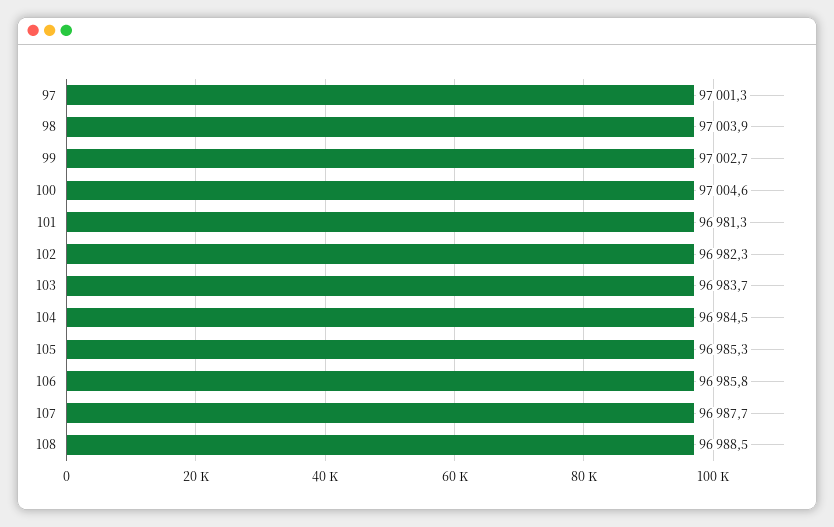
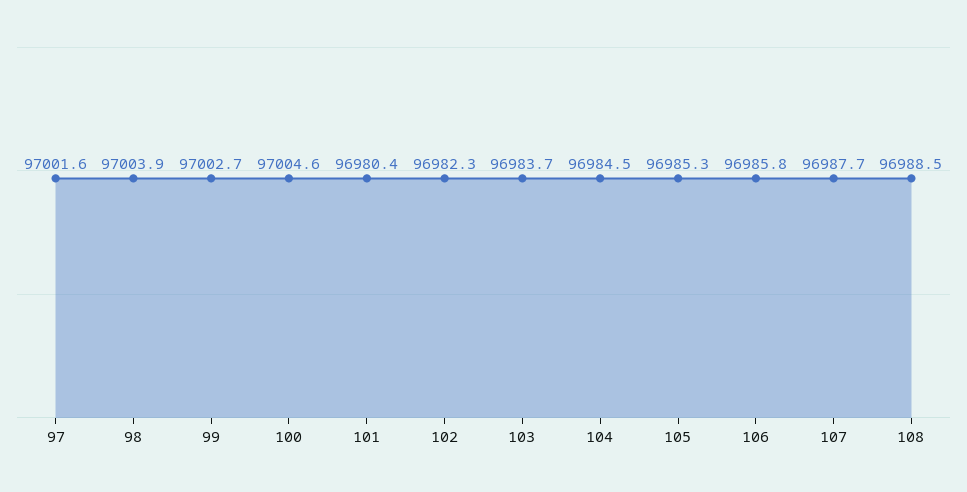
97: 97001.3 -> 97001.6
101: 96981.3 -> 96980.4

